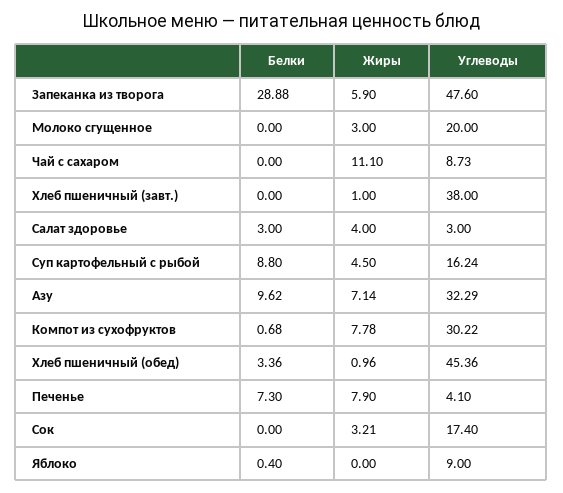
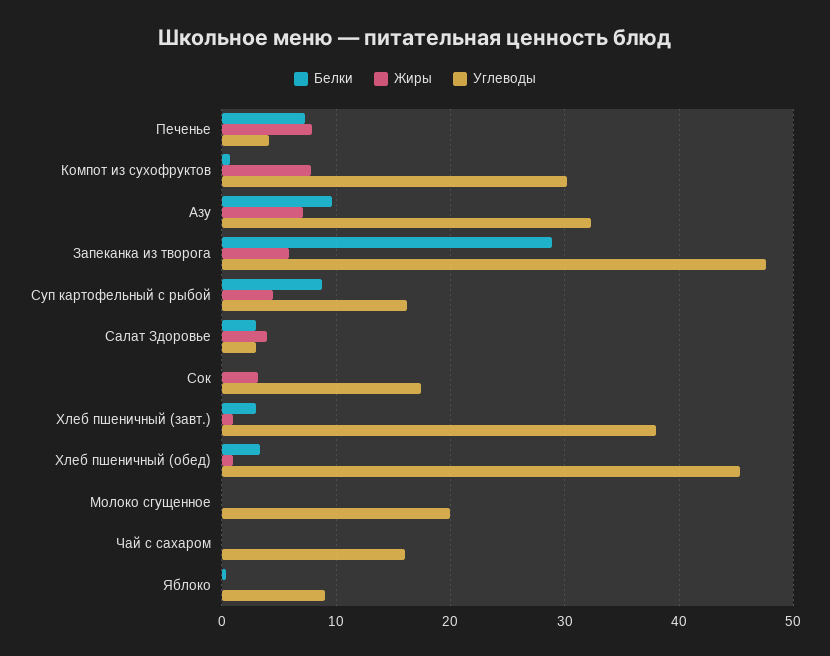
Жиры, Молоко сгущенное: 3 -> 0
Жиры, Чай с сахаром: 11.1 -> 0
Углеводы, Чай с сахаром: 8.73 -> 16
Белки, Хлеб пшеничный (завт.): 0 -> 3

